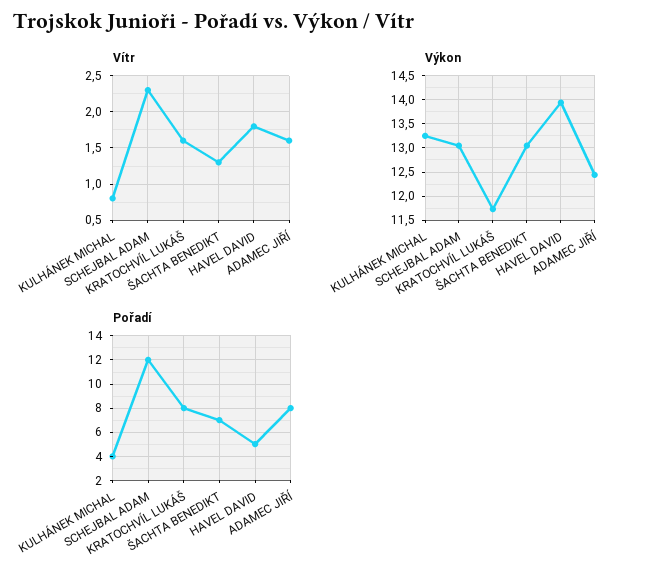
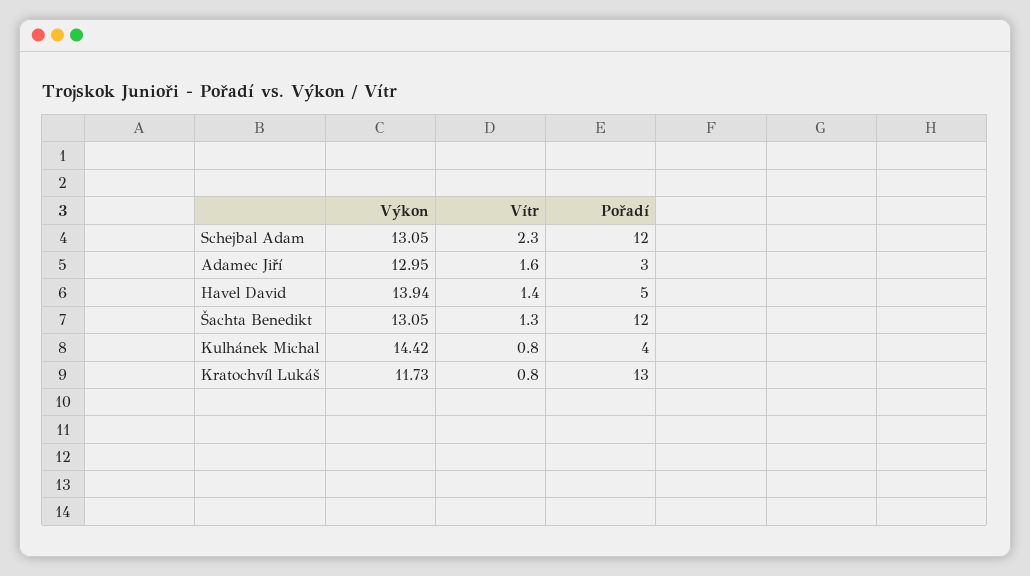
Vítr, KRATOCHVÍL LUKÁŠ: 1.6 -> 0.8
Vítr, HAVEL DAVID: 1.8 -> 1.4
Výkon, KULHÁNEK MICHAL: 13.25 -> 14.42
Výkon, ADAMEC JIŘÍ: 12.5 -> 12.95
Pořadí, KRATOCHVÍL LUKÁŠ: 8 -> 13
Pořadí, ŠACHTA BENEDIKT: 7 -> 12
Pořadí, ADAMEC JIŘÍ: 8 -> 3

